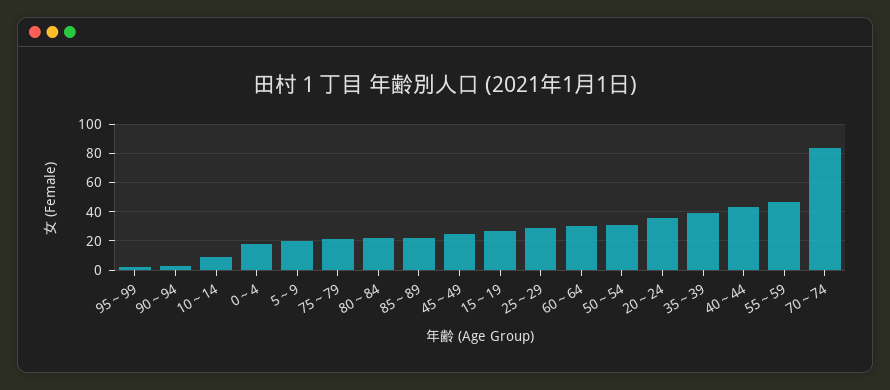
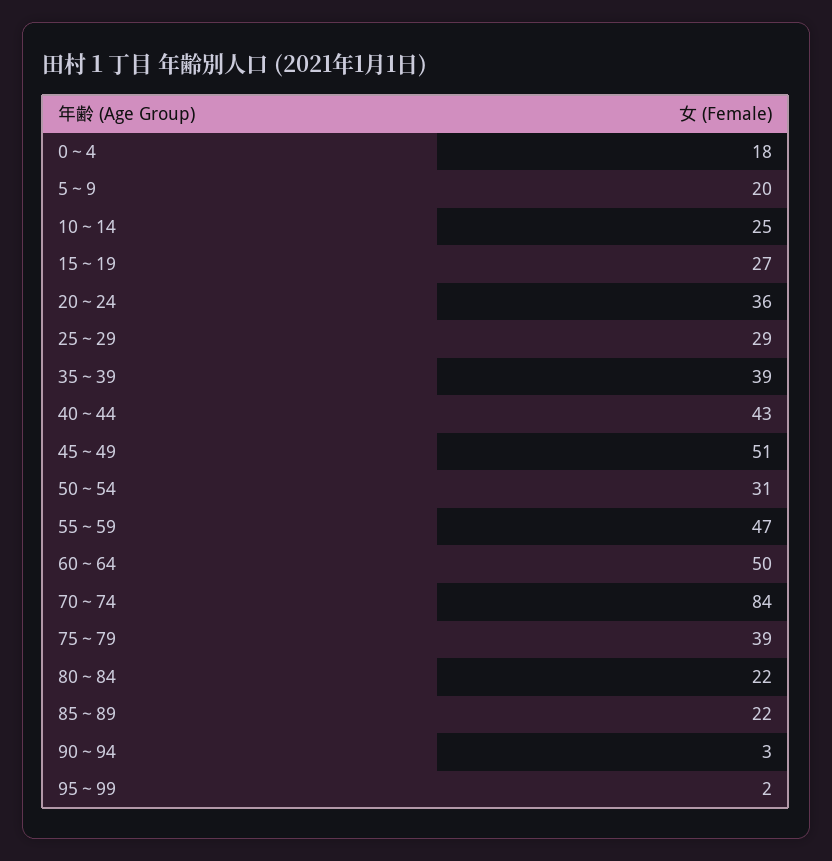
10～14: 10 -> 25
75～79: 20 -> 39
45～49: 25 -> 51
60～64: 30 -> 50

